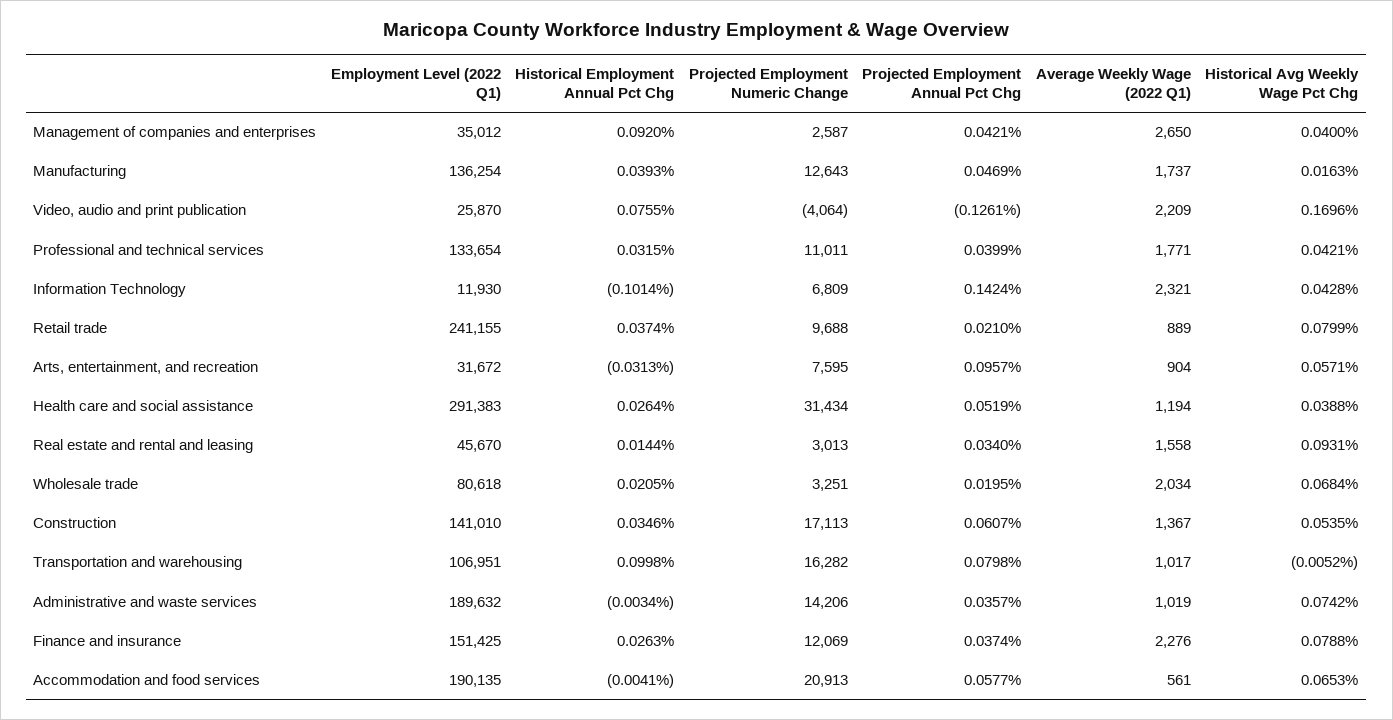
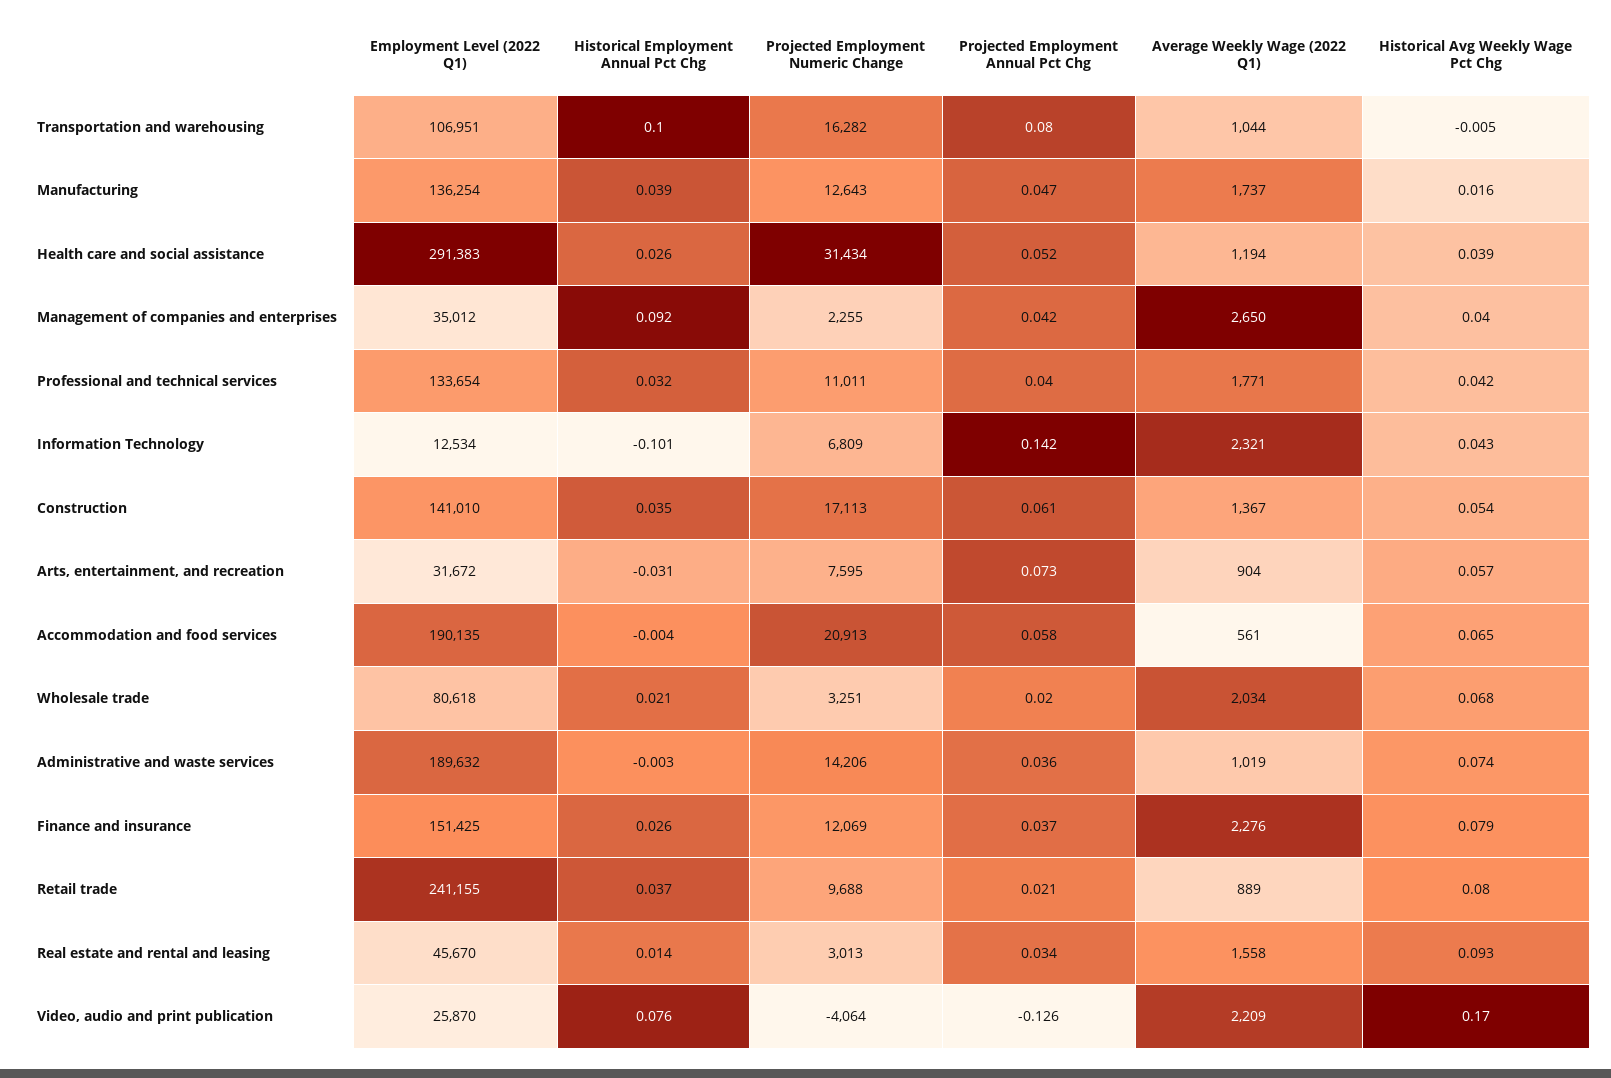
Projected Employment Numeric Change, Management of companies and enterprises: 2587 -> 2255
Employment Level (2022 Q1), Information Technology: 11930 -> 12534
Projected Employment Annual Pct Chg, Arts, entertainment, and recreation: 0.0957 -> 0.073
Average Weekly Wage (2022 Q1), Transportation and warehousing: 1017 -> 1044

